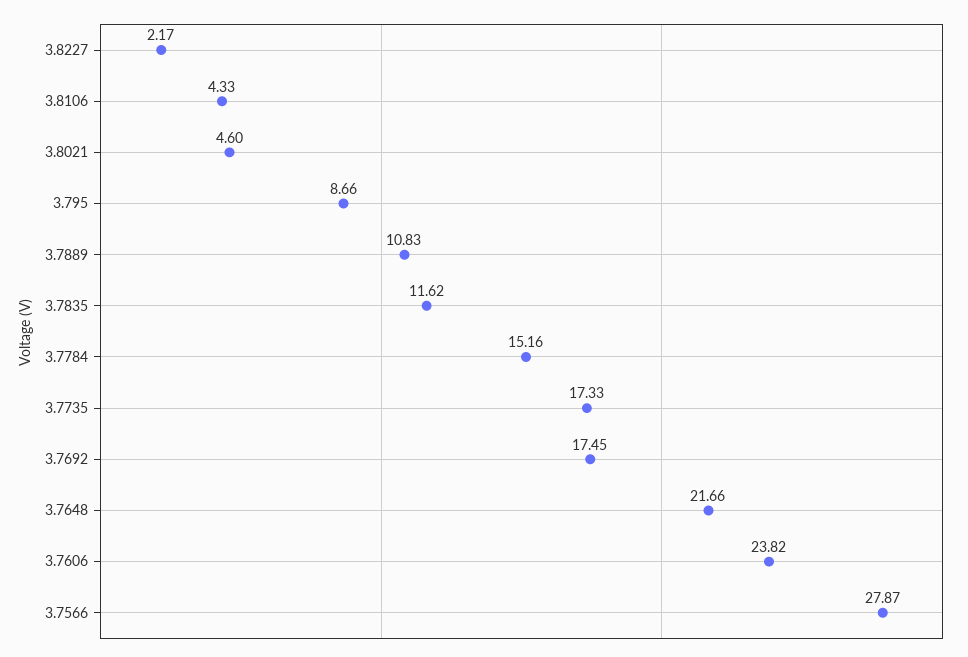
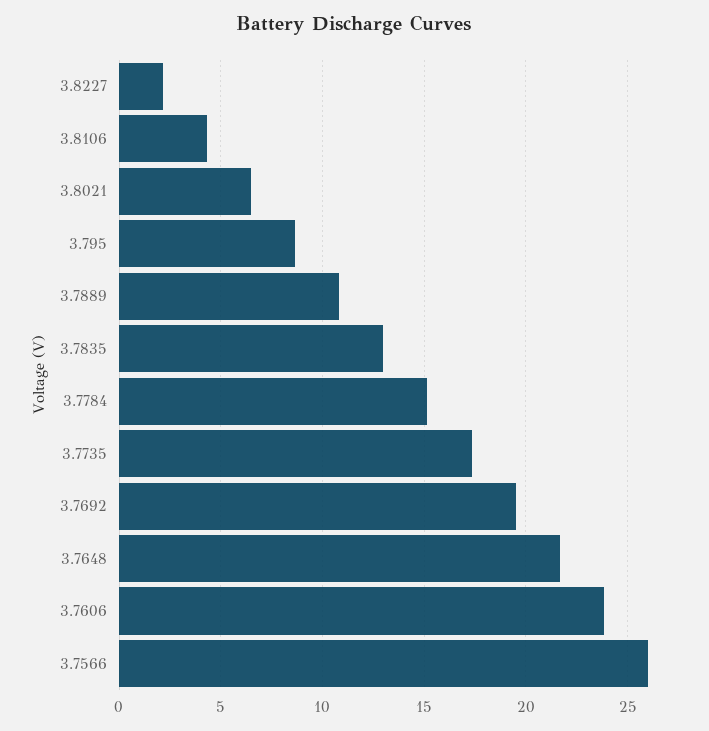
3.8021: 4.6 -> 6.5
3.7835: 11.62 -> 13
3.7692: 17.45 -> 19.5
3.7566: 27.87 -> 26

